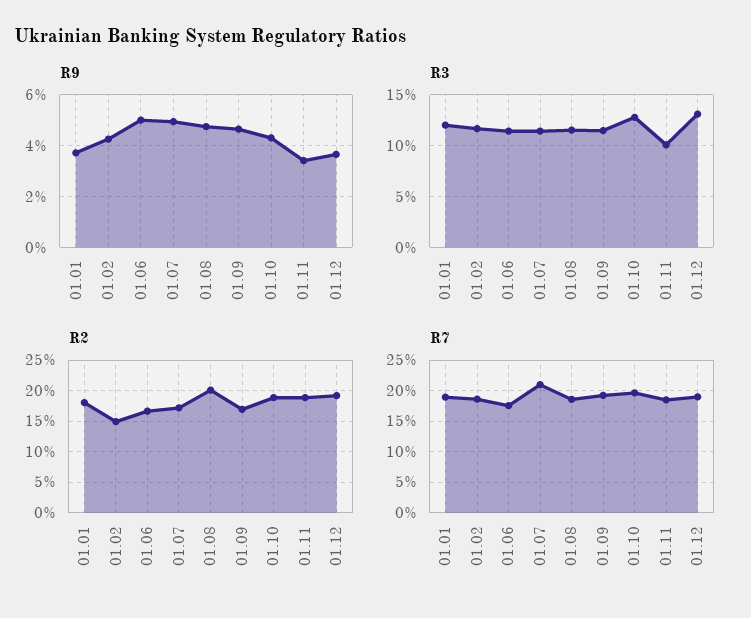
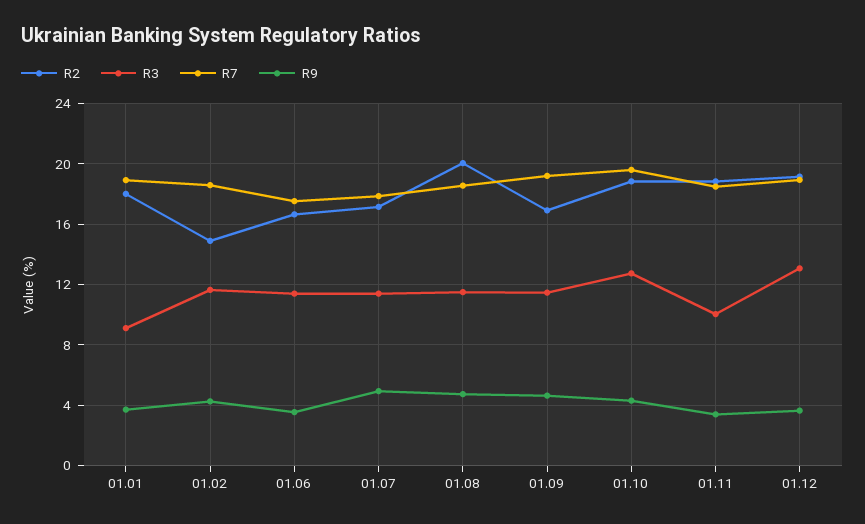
R9, 01.06: 5 -> 3.5
R3, 01.01: 12 -> 9
R7, 01.07: 21 -> 18

